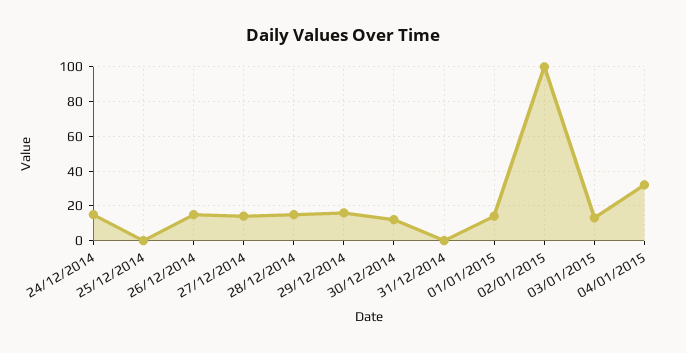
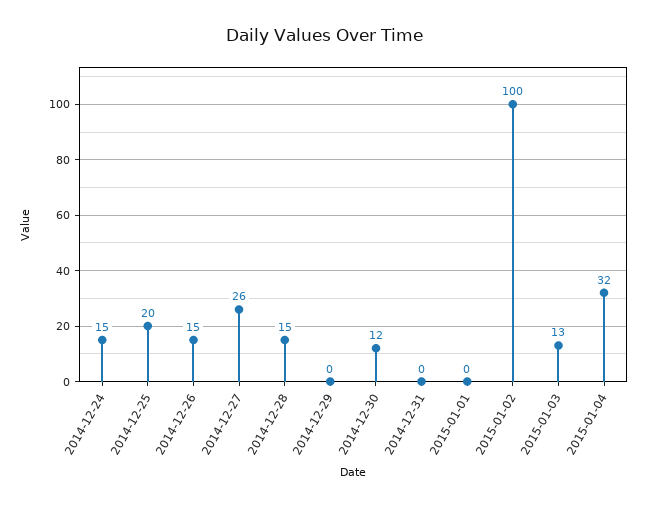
25/12/2014: 0 -> 20
27/12/2014: 15 -> 26
29/12/2014: 15 -> 0
01/01/2015: 15 -> 0

